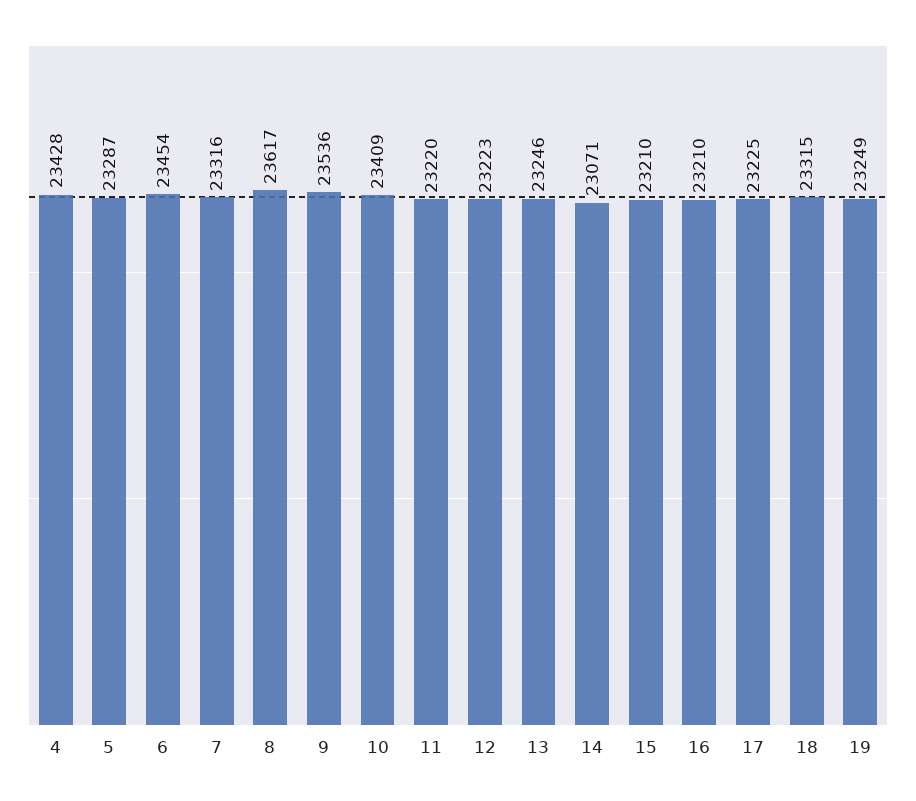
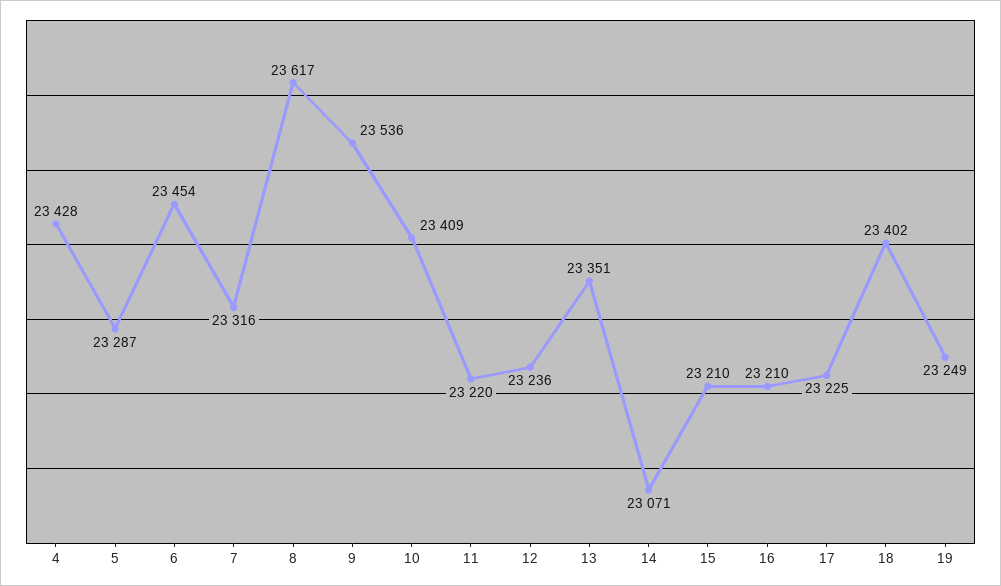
12: 23223 -> 23236
13: 23246 -> 23351
18: 23315 -> 23402

